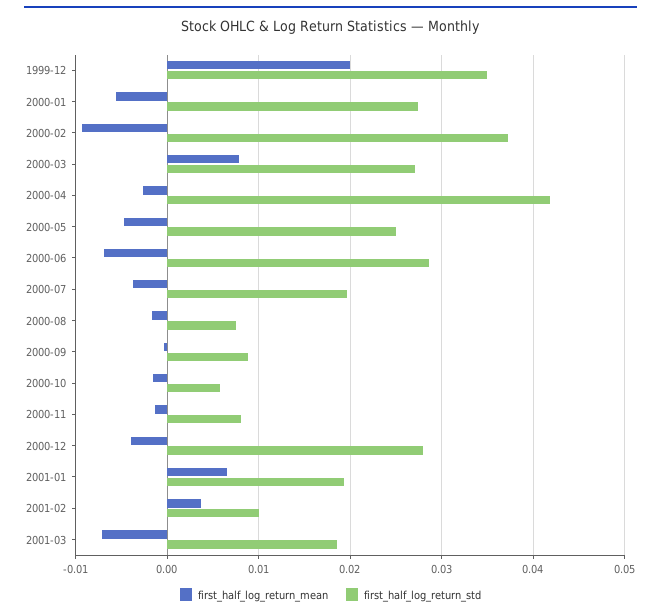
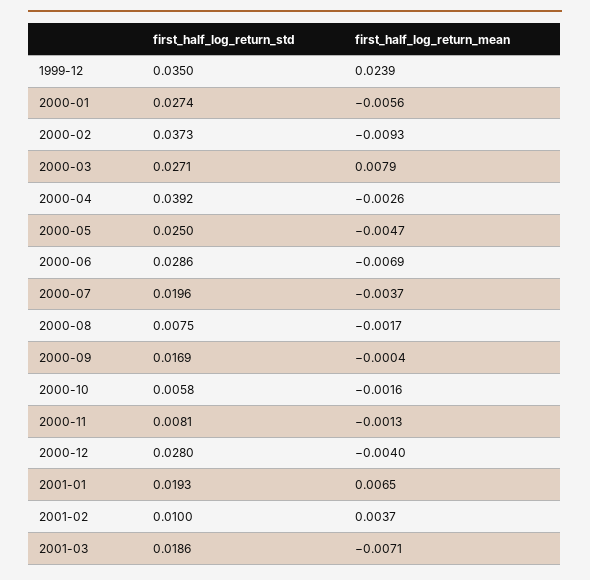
first_half_log_return_mean, 1999-12: 0.02 -> 0.0239
first_half_log_return_std, 2000-04: 0.042 -> 0.0392
first_half_log_return_std, 2000-09: 0.009 -> 0.0169

